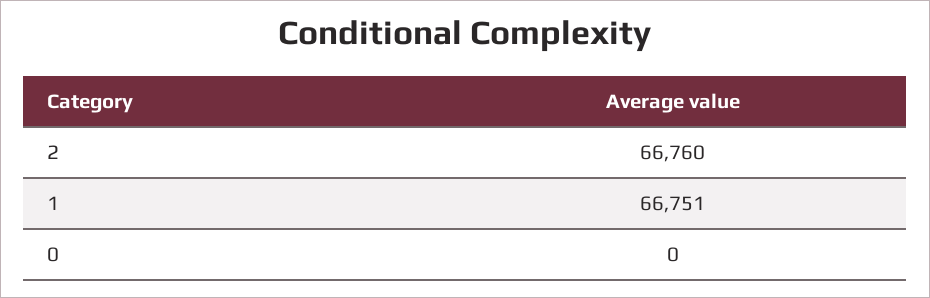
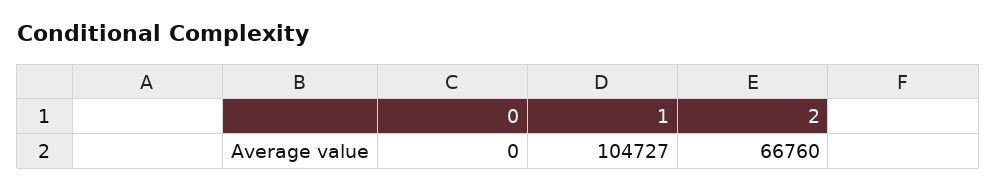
1: 66751 -> 104727

